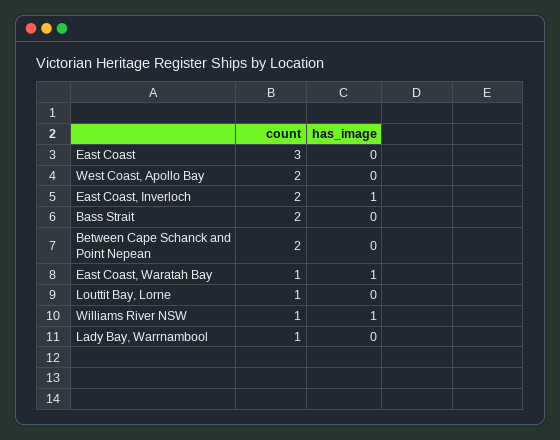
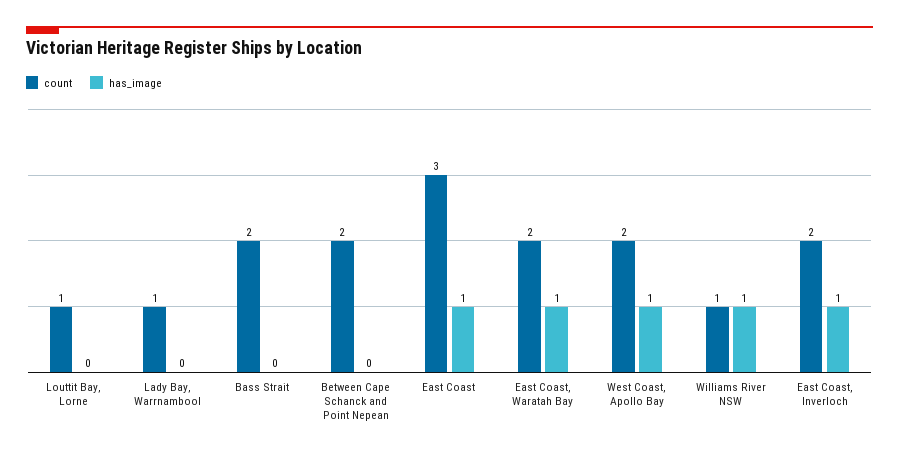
has_image, East Coast: 0 -> 1
has_image, West Coast, Apollo Bay: 0 -> 1
count, East Coast, Waratah Bay: 1 -> 2

